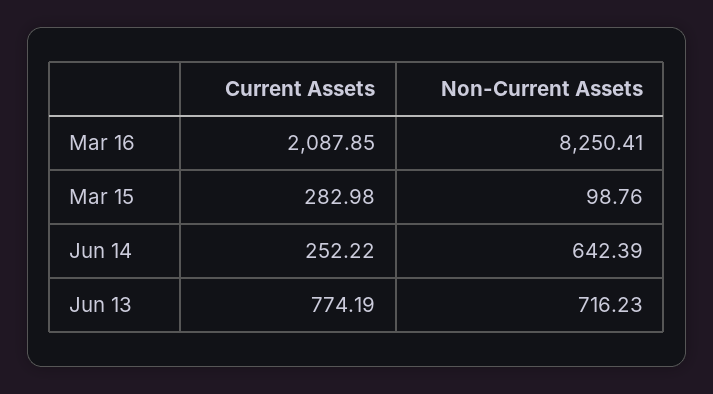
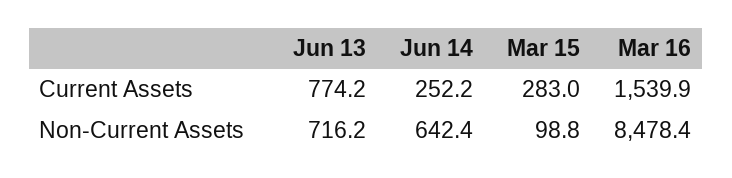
Current Assets, Mar 16: 2087.85 -> 1539.9
Non-Current Assets, Mar 16: 8250.41 -> 8478.4

